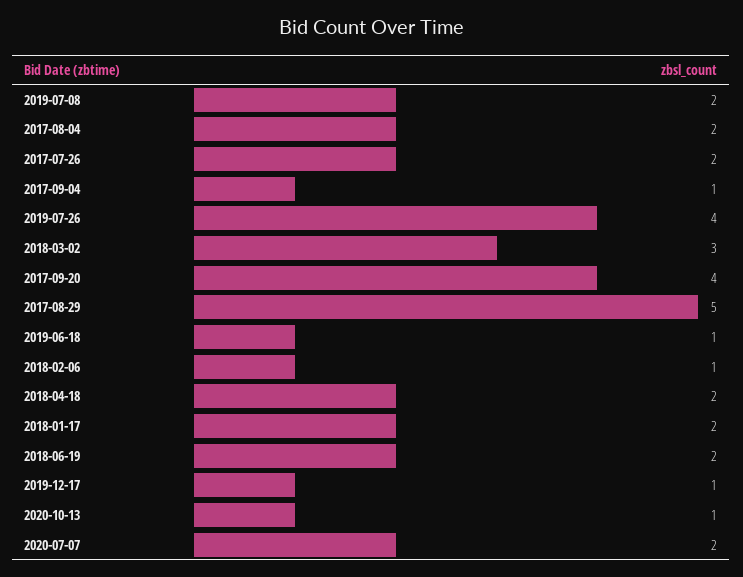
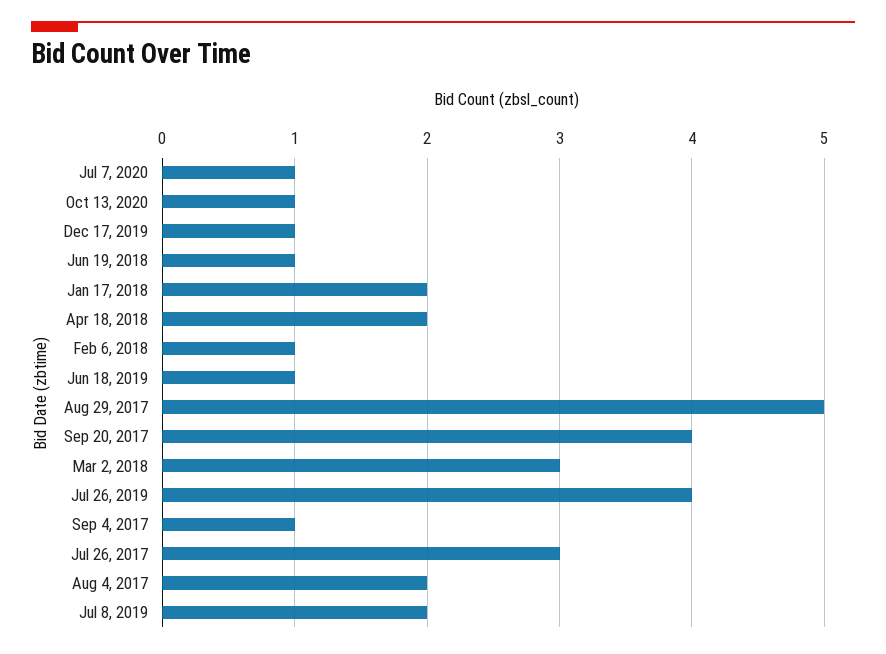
2017-07-26: 2 -> 3
2018-06-19: 2 -> 1
2020-07-07: 2 -> 1

